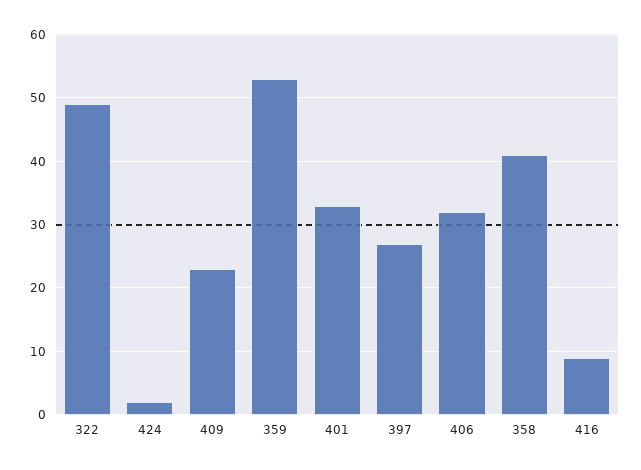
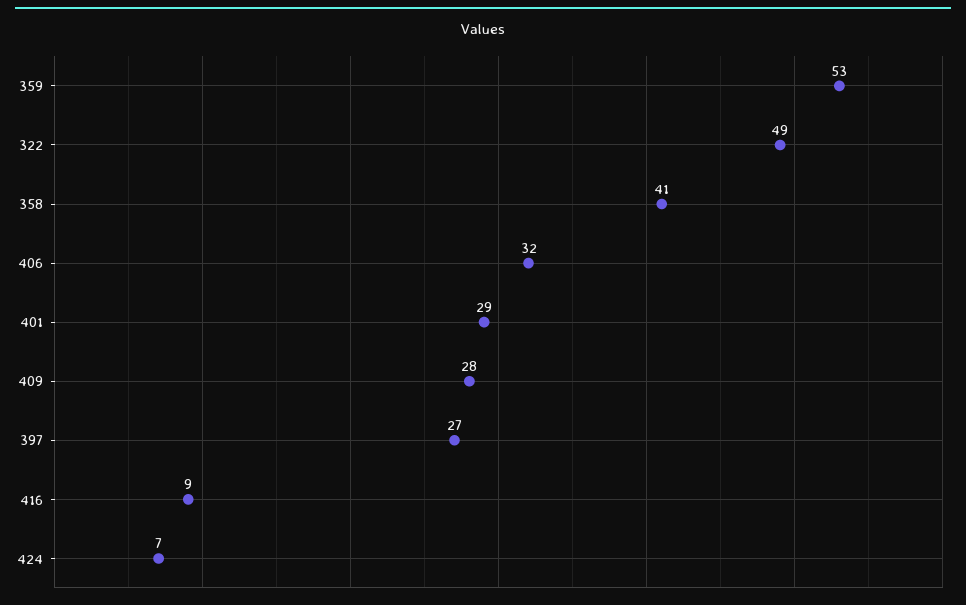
424: 2 -> 7
409: 23 -> 28
401: 33 -> 29

